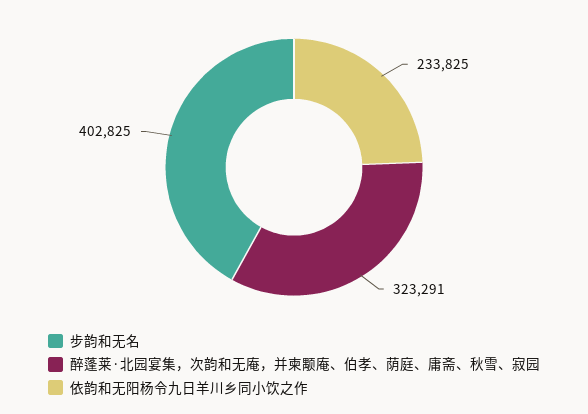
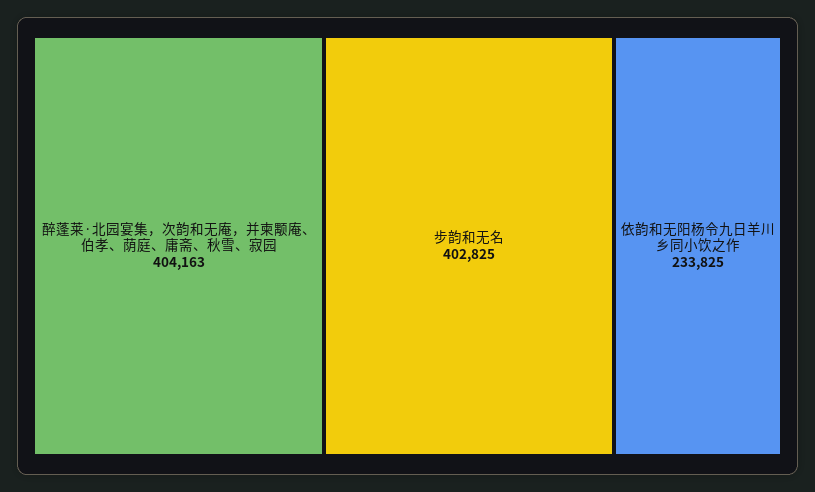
醉蓬莱·北园宴集，次韵和无庵，并柬颙庵、伯孝、荫庭、庸斋、秋雪、寂园: 323291 -> 404163

